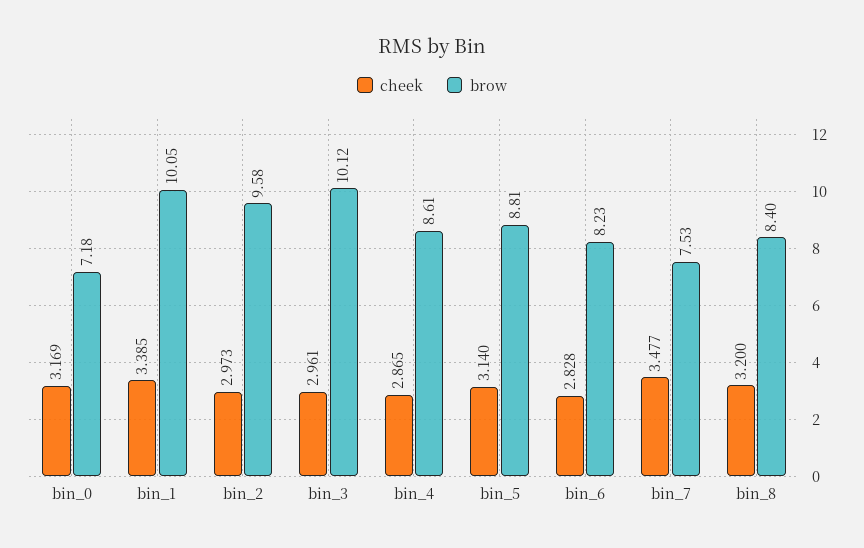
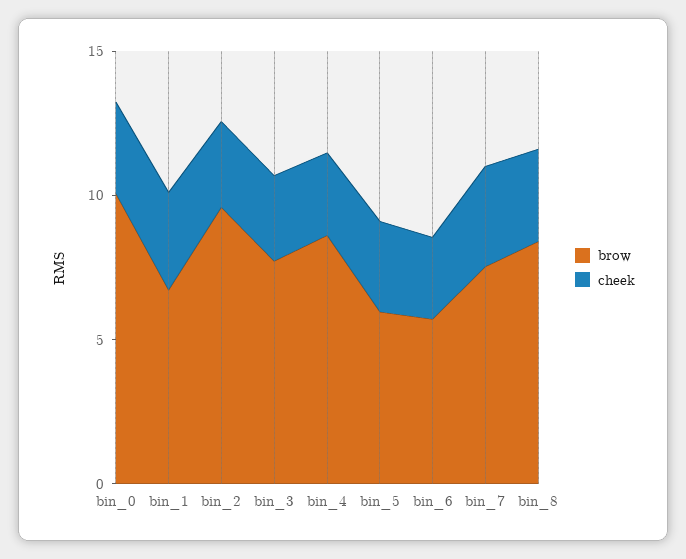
brow, bin_0: 7.18 -> 10
brow, bin_1: 10.05 -> 7
brow, bin_3: 10.12 -> 8
brow, bin_5: 8.81 -> 6
brow, bin_6: 8.23 -> 6

